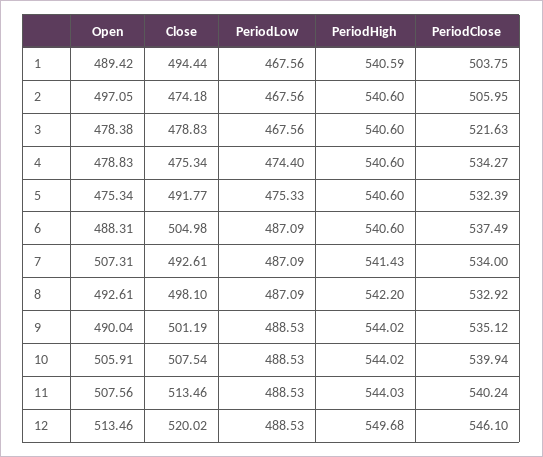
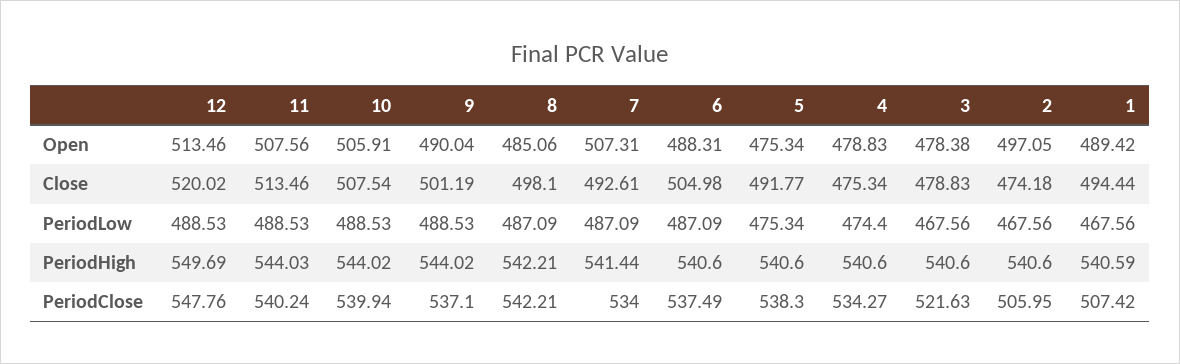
PeriodClose, 1: 503.75 -> 507.42
PeriodLow, 5: 475.33 -> 475.34
PeriodClose, 5: 532.39 -> 538.3
PeriodHigh, 7: 541.43 -> 541.44
Open, 8: 492.61 -> 485.06
PeriodHigh, 8: 542.2 -> 542.21
PeriodClose, 8: 532.92 -> 542.21
PeriodClose, 9: 535.12 -> 537.1
PeriodHigh, 12: 549.68 -> 549.69
PeriodClose, 12: 546.1 -> 547.76

